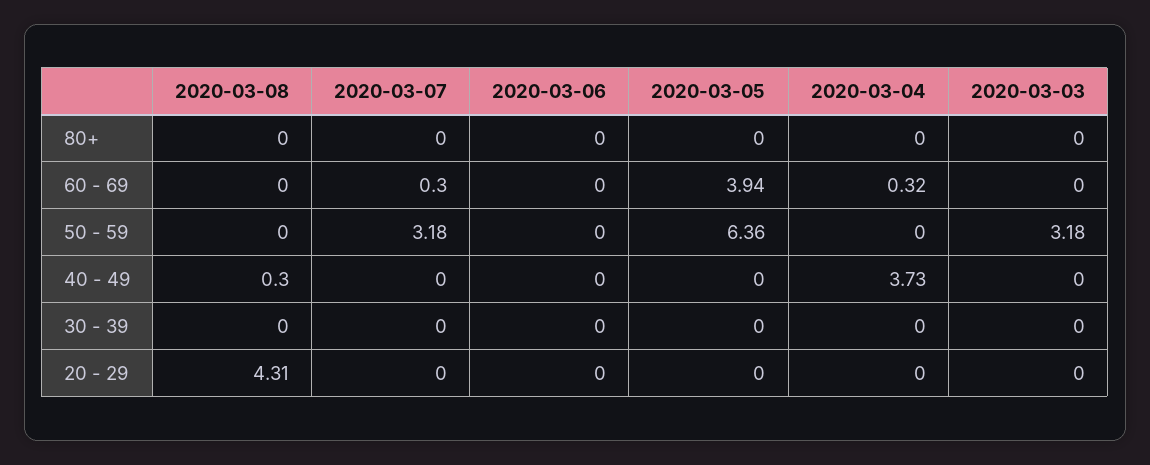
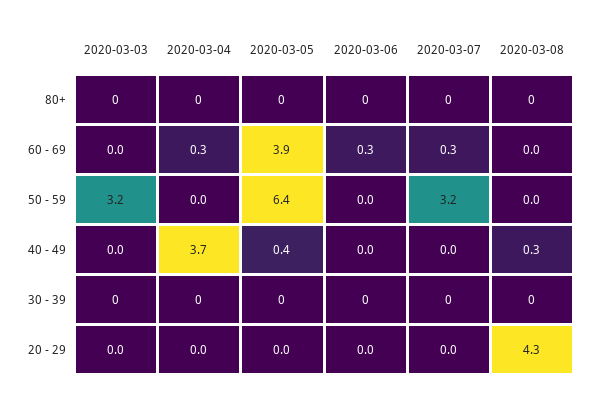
2020-03-06, 60 - 69: 0 -> 0.3
2020-03-05, 40 - 49: 0 -> 0.4

